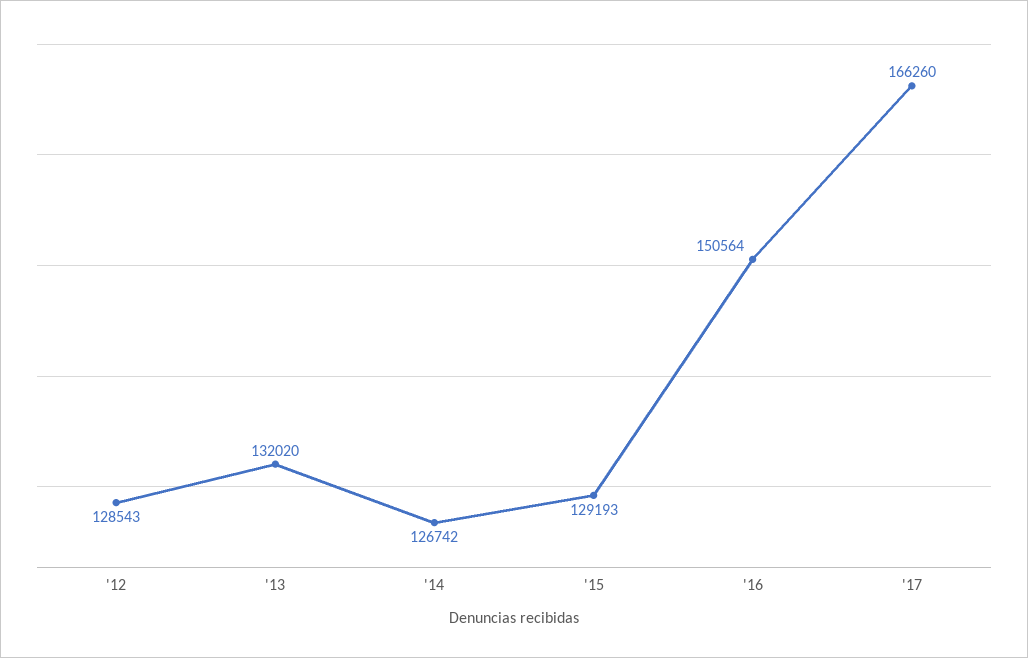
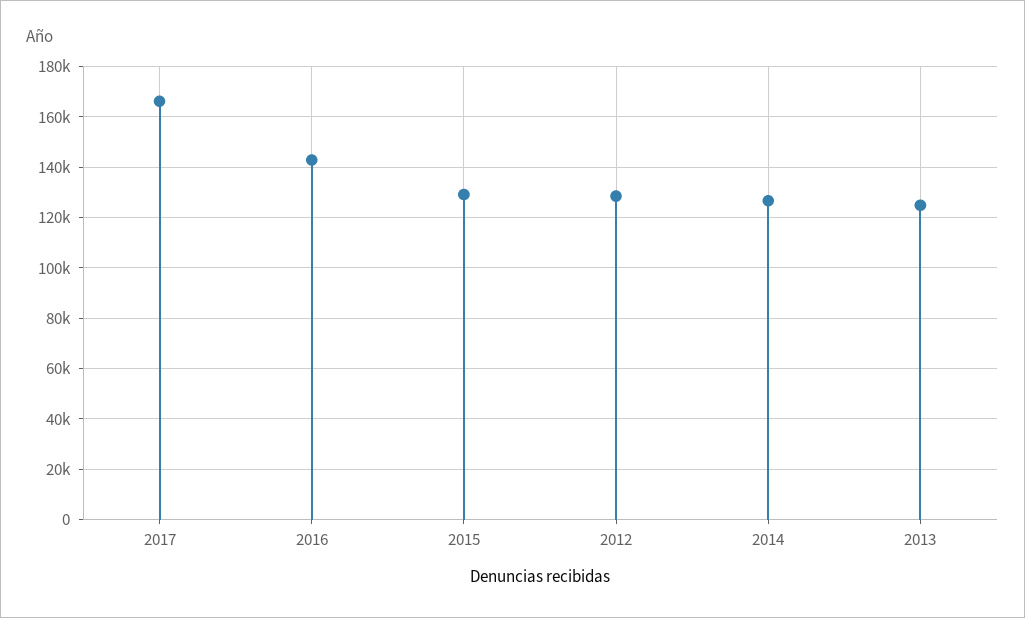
'13: 132020 -> 125000
'16: 150564 -> 142500

